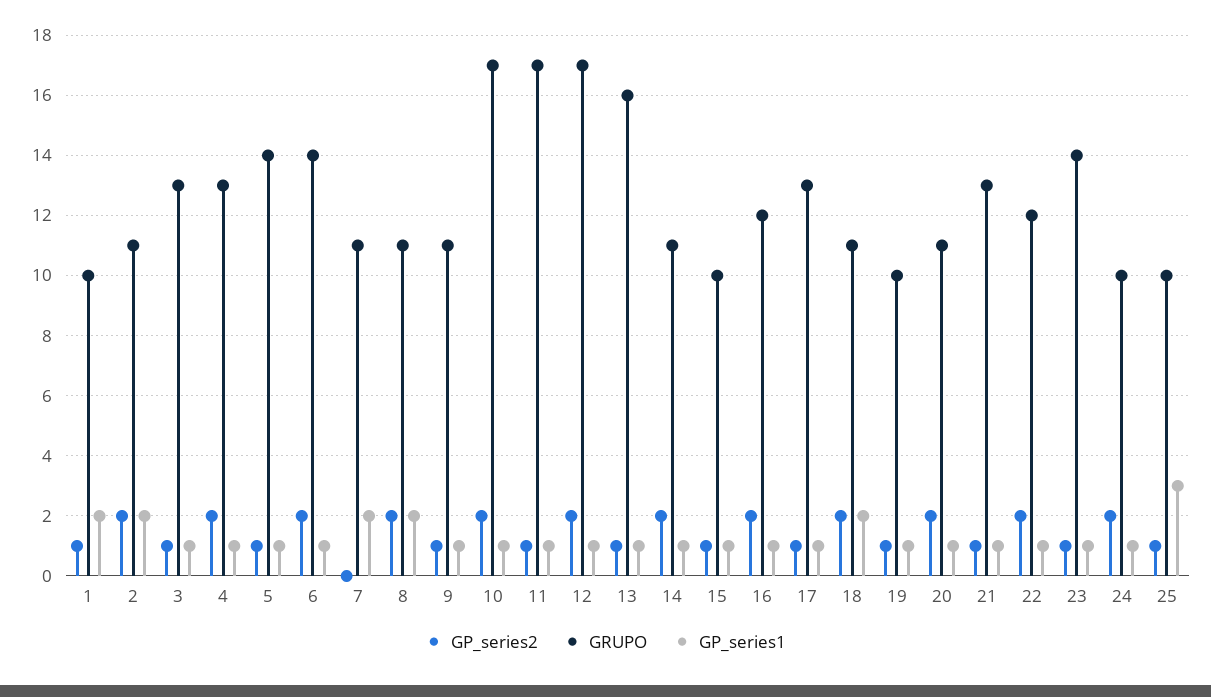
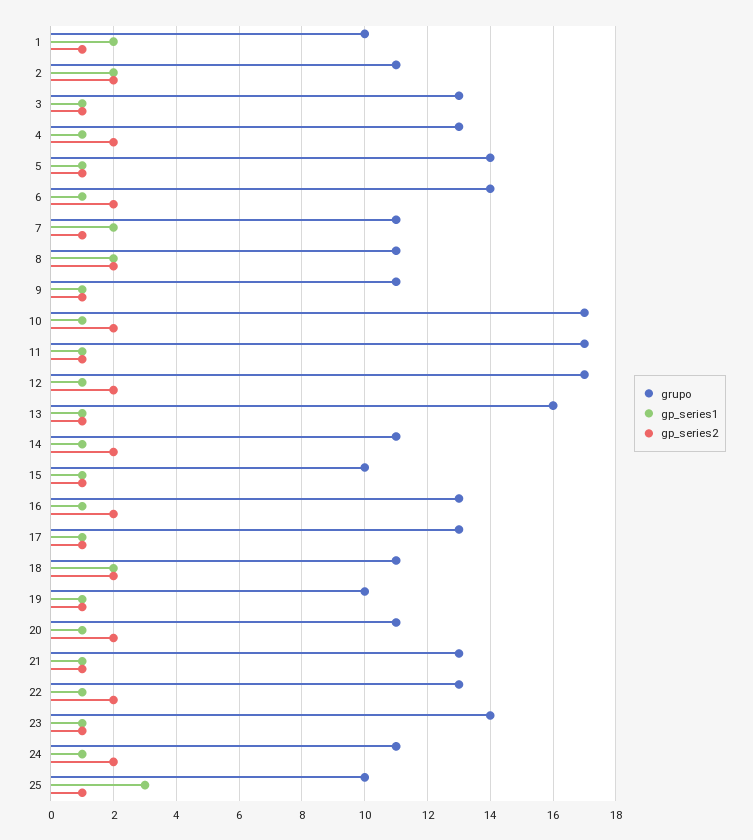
GP_series2, 7: 0 -> 1
GRUPO, 16: 12 -> 13
GRUPO, 22: 12 -> 13
GRUPO, 24: 10 -> 11

